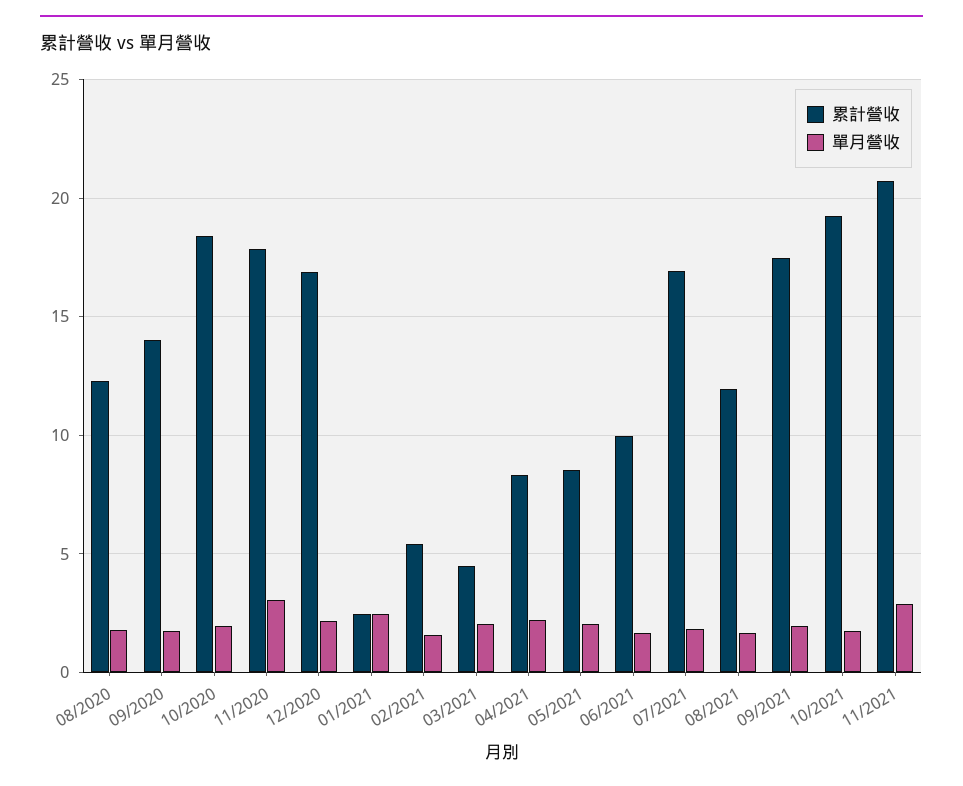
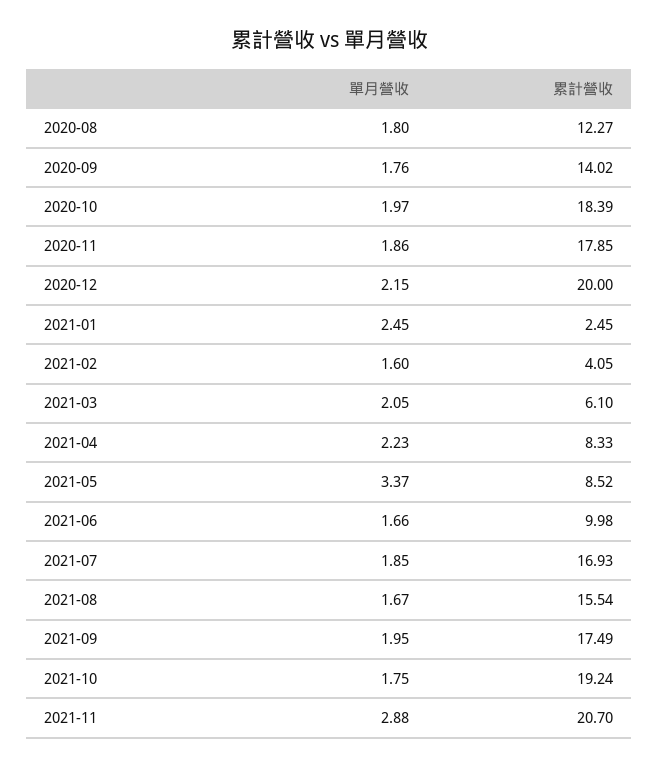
單月營收, 11/2020: 3 -> 1.86
累計營收, 12/2020: 17 -> 20
累計營收, 02/2021: 5.5 -> 4.05
累計營收, 03/2021: 4.5 -> 6.1
單月營收, 05/2021: 2 -> 3.37
累計營收, 08/2021: 12 -> 15.54

